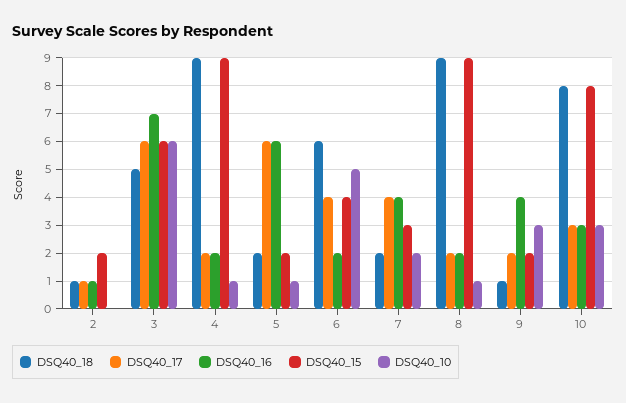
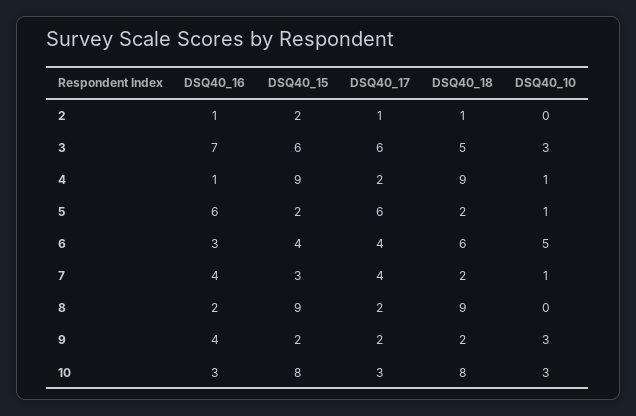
DSQ40_10, 3: 6 -> 3
DSQ40_16, 4: 2 -> 1
DSQ40_16, 6: 2 -> 3
DSQ40_10, 7: 2 -> 1
DSQ40_10, 8: 1 -> 0
DSQ40_18, 9: 1 -> 2

